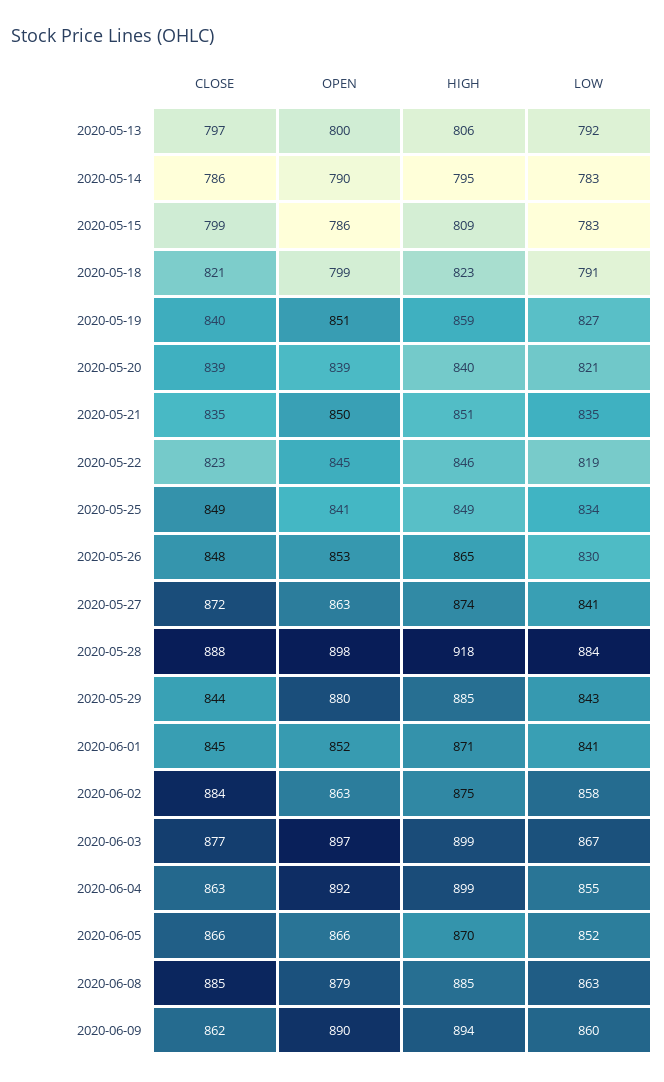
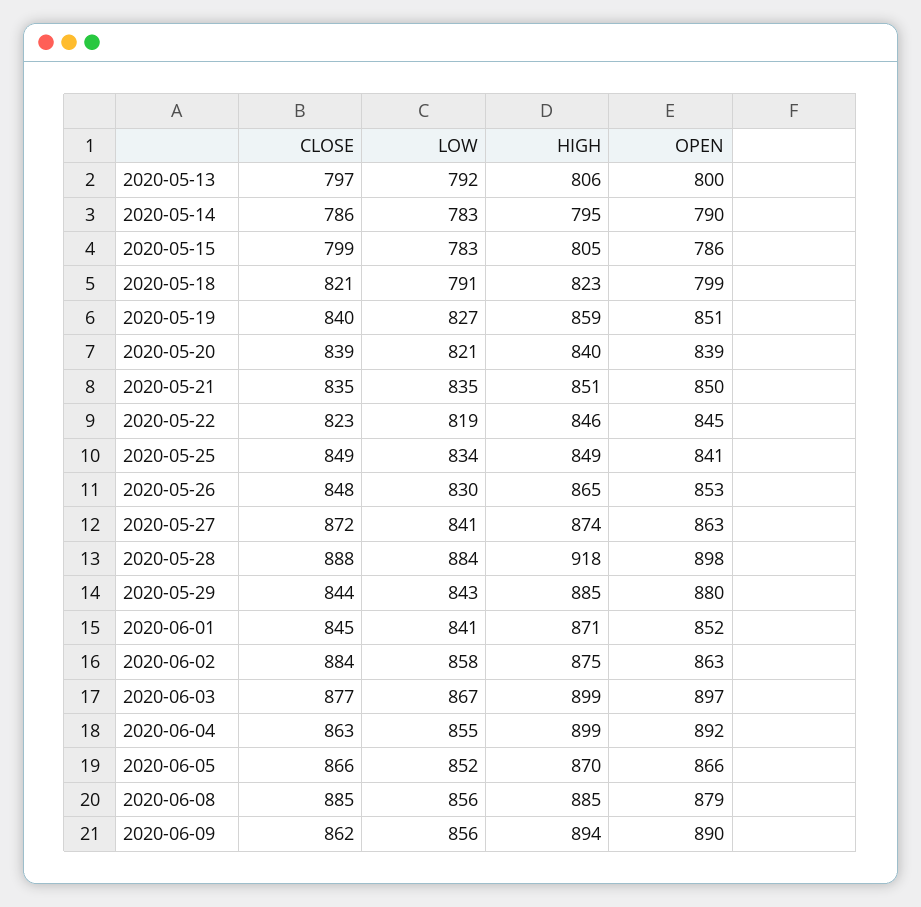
HIGH, 2020-05-15: 809 -> 805
LOW, 2020-06-08: 863 -> 856
LOW, 2020-06-09: 860 -> 856

